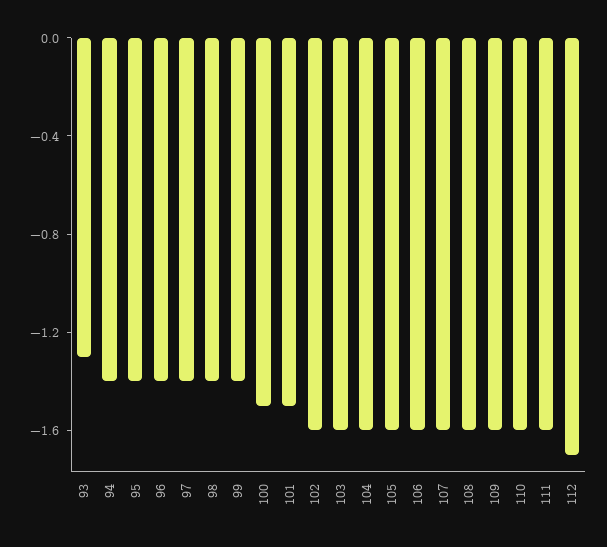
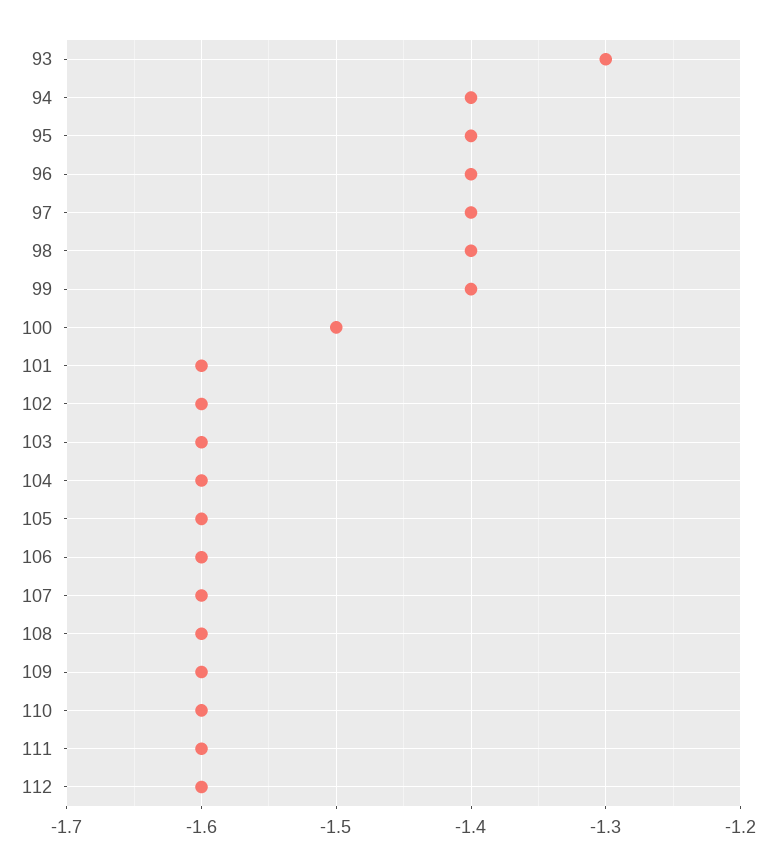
101: -1.5 -> -1.6
112: -1.7 -> -1.6

